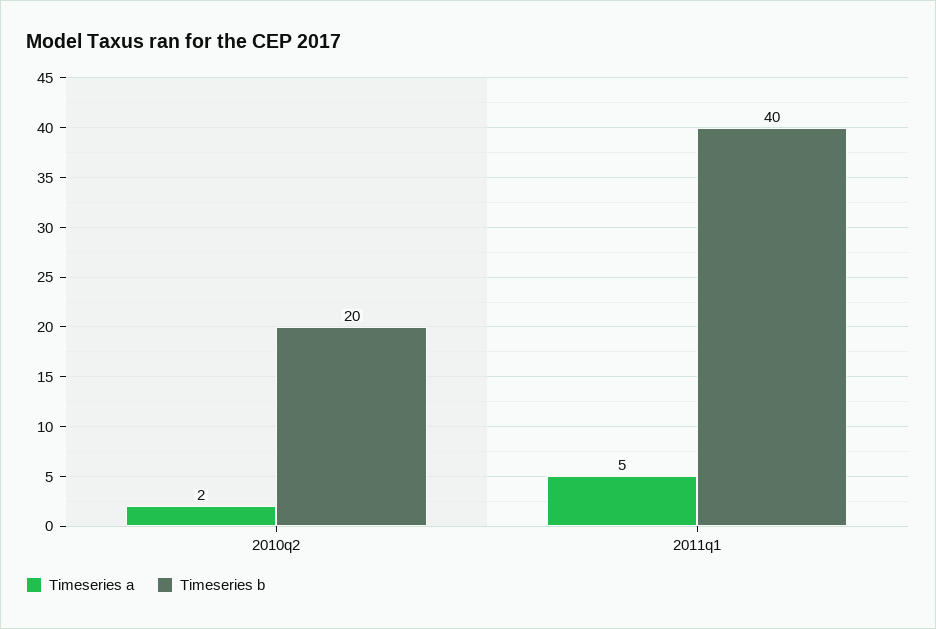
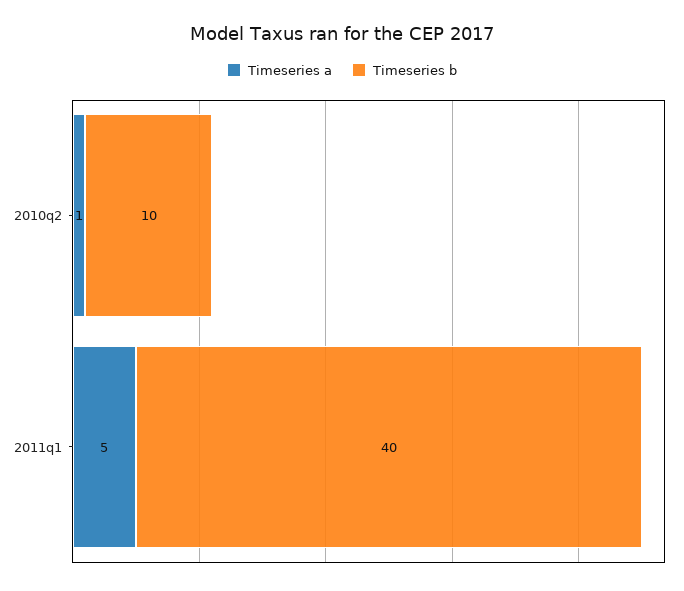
Timeseries a, 2010q2: 2 -> 1
Timeseries b, 2010q2: 20 -> 10

